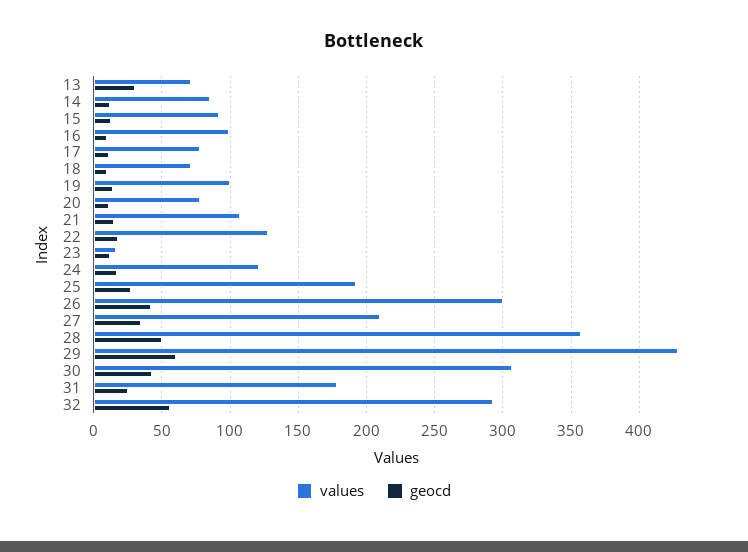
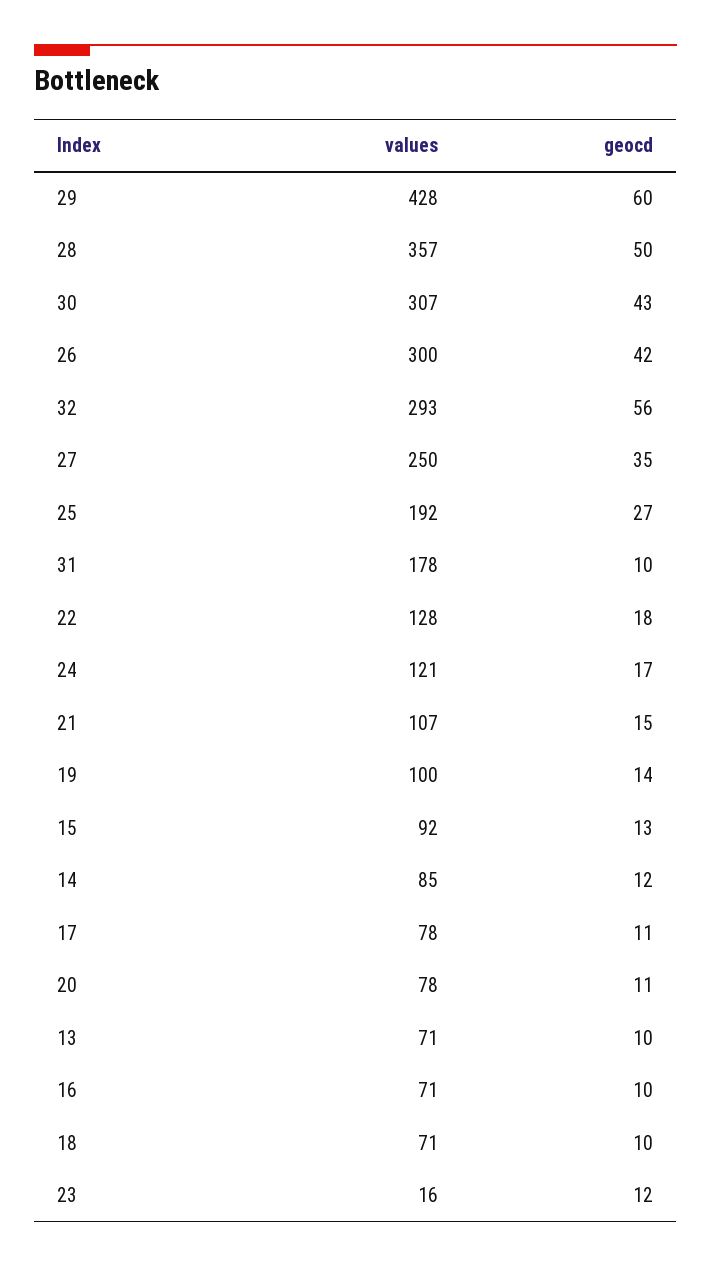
geocd, 13: 30 -> 10
values, 16: 100 -> 71
values, 27: 210 -> 250
geocd, 31: 25 -> 10

